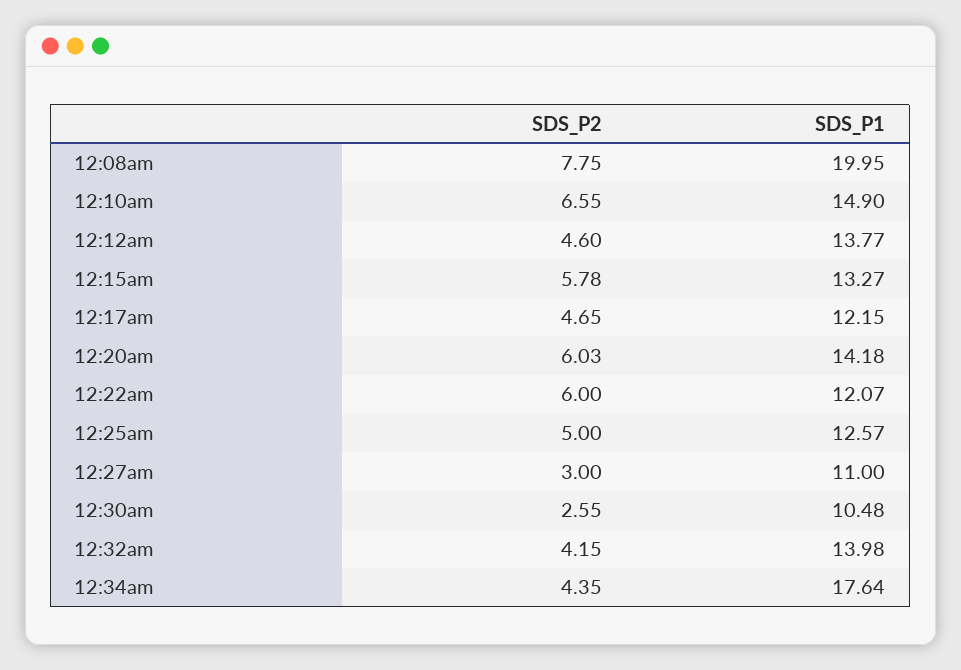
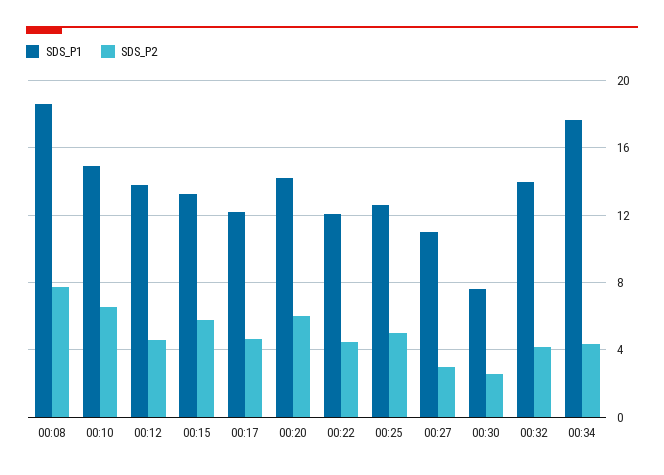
SDS_P1, 12:08am: 19.95 -> 18.5
SDS_P2, 12:22am: 6 -> 4.5
SDS_P1, 12:30am: 10.48 -> 7.5

